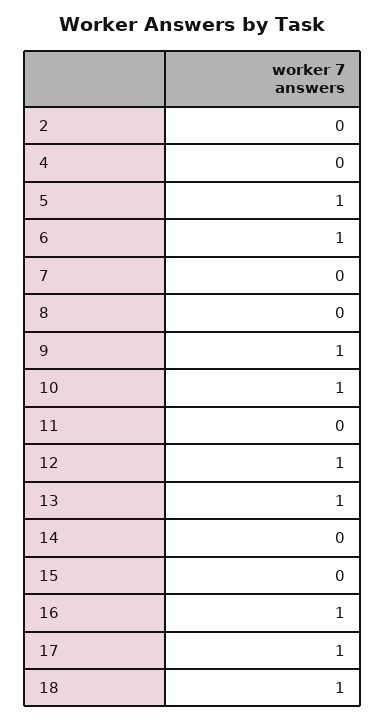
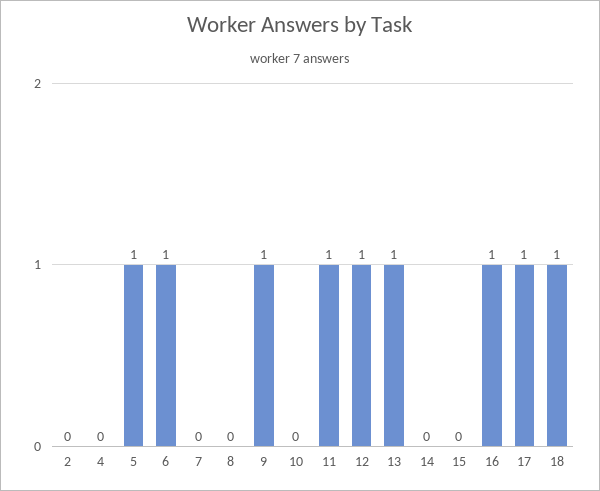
10: 1 -> 0
11: 0 -> 1

